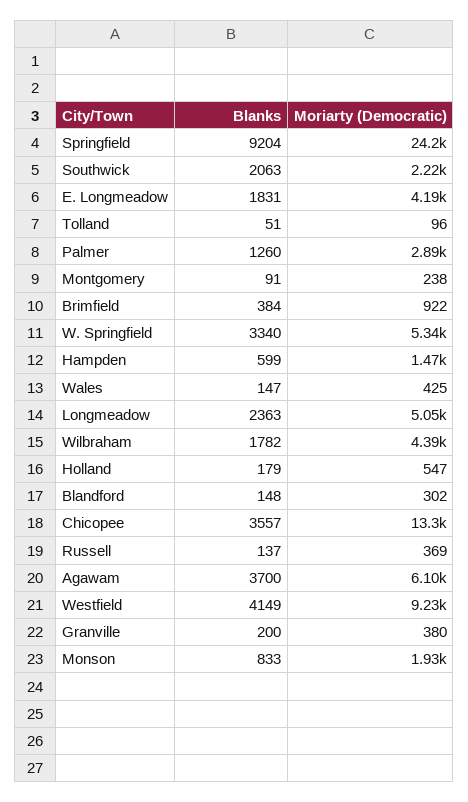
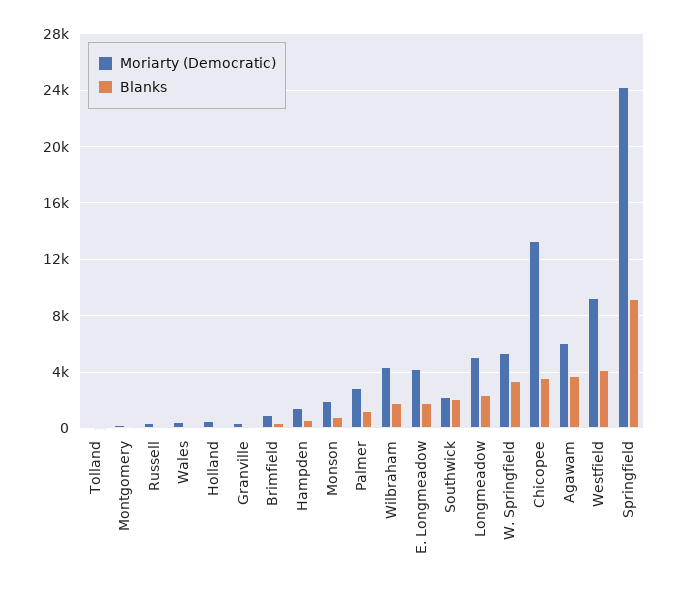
Blanks, Blandford: 148 -> none
Moriarty (Democratic), Blandford: 302 -> none

